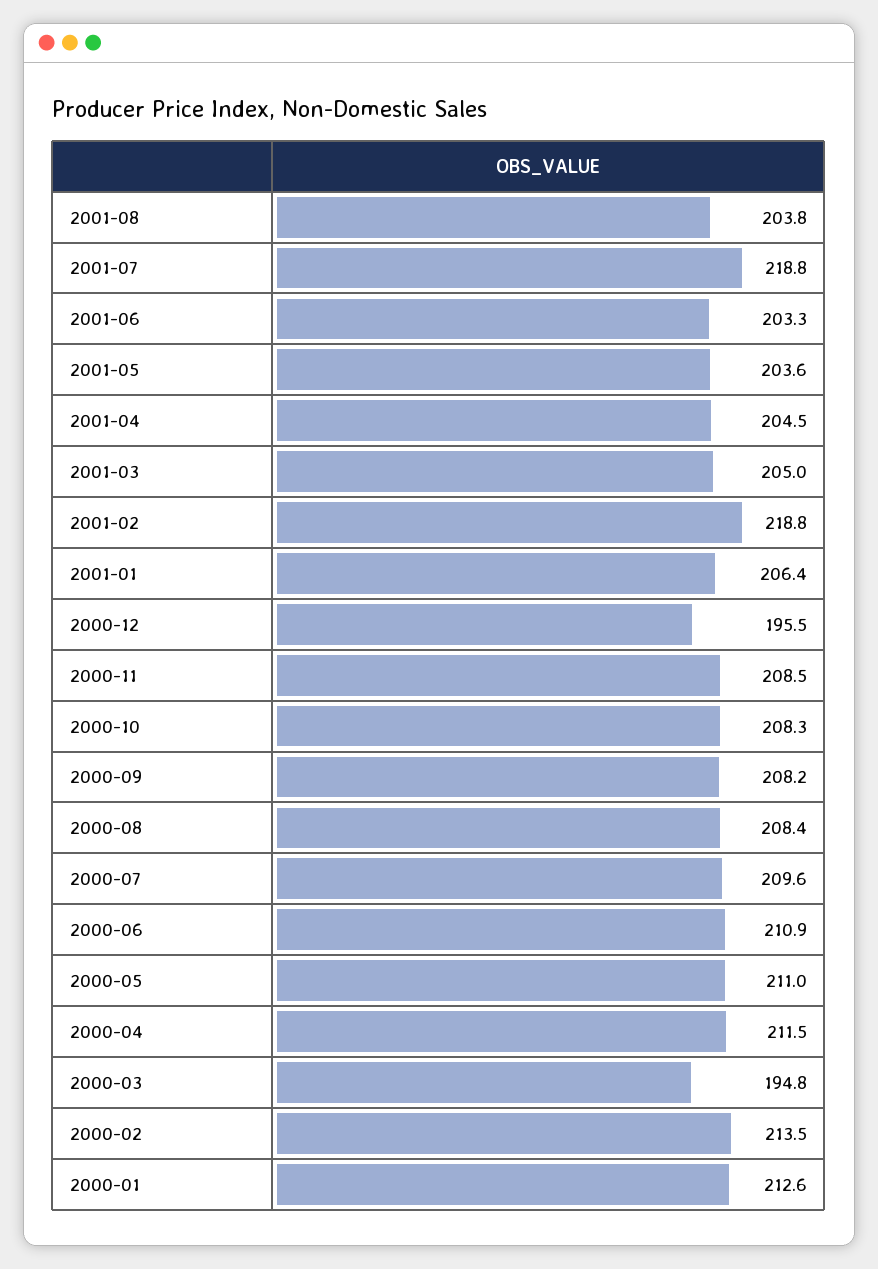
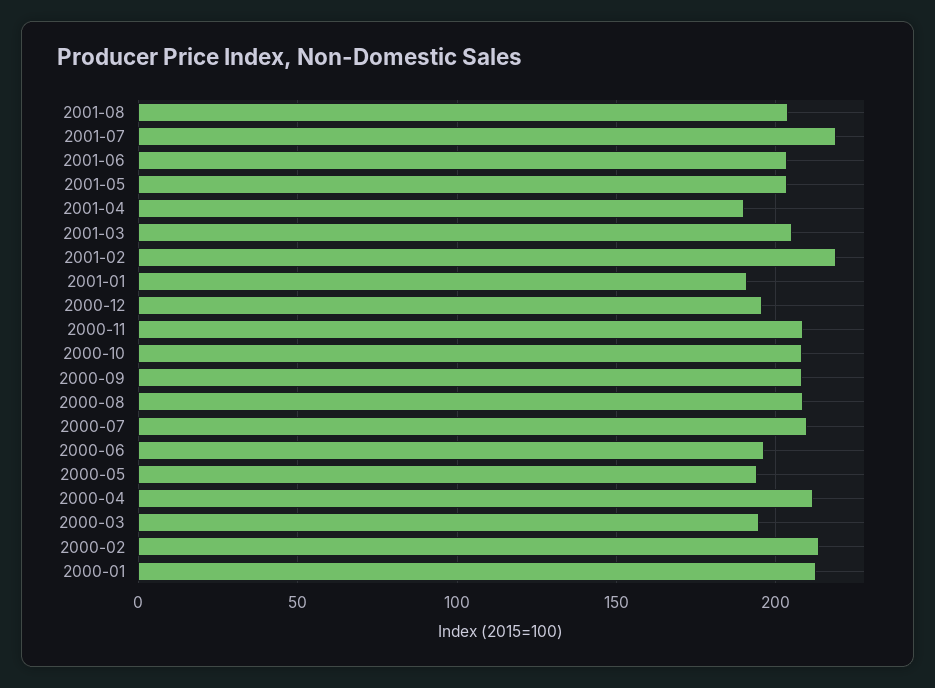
2001-04: 204.5 -> 190
2001-01: 206.4 -> 190
2000-06: 210.9 -> 195
2000-05: 211 -> 195

